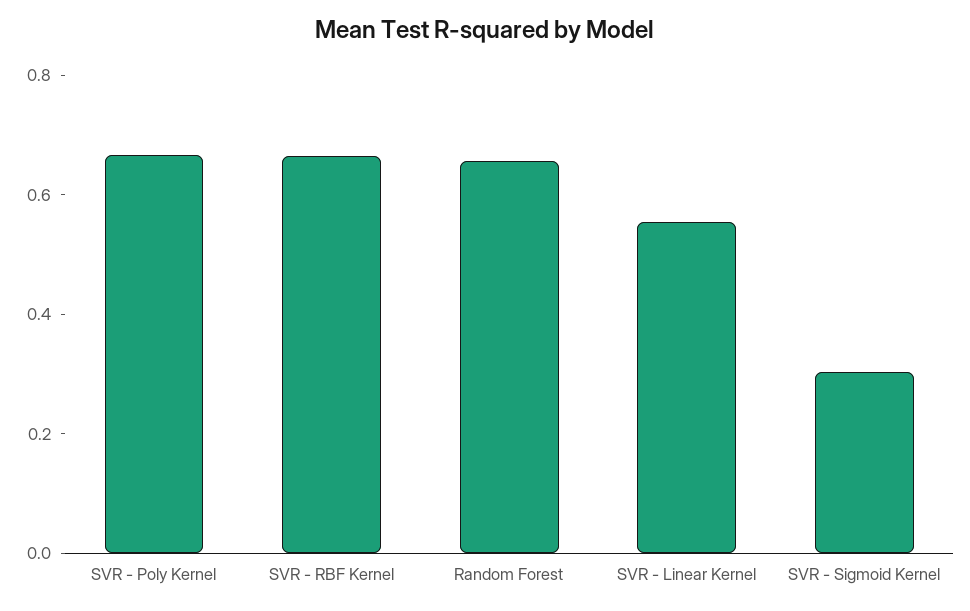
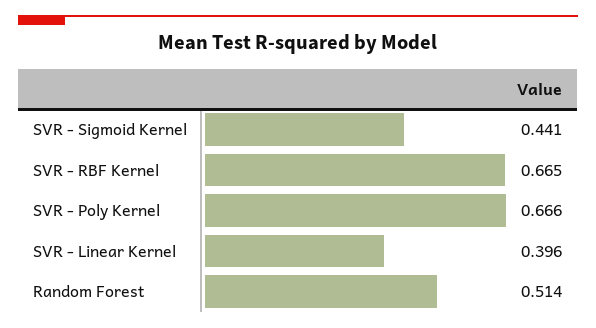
Random Forest: 0.65 -> 0.514
SVR - Linear Kernel: 0.55 -> 0.396
SVR - Sigmoid Kernel: 0.3 -> 0.441

